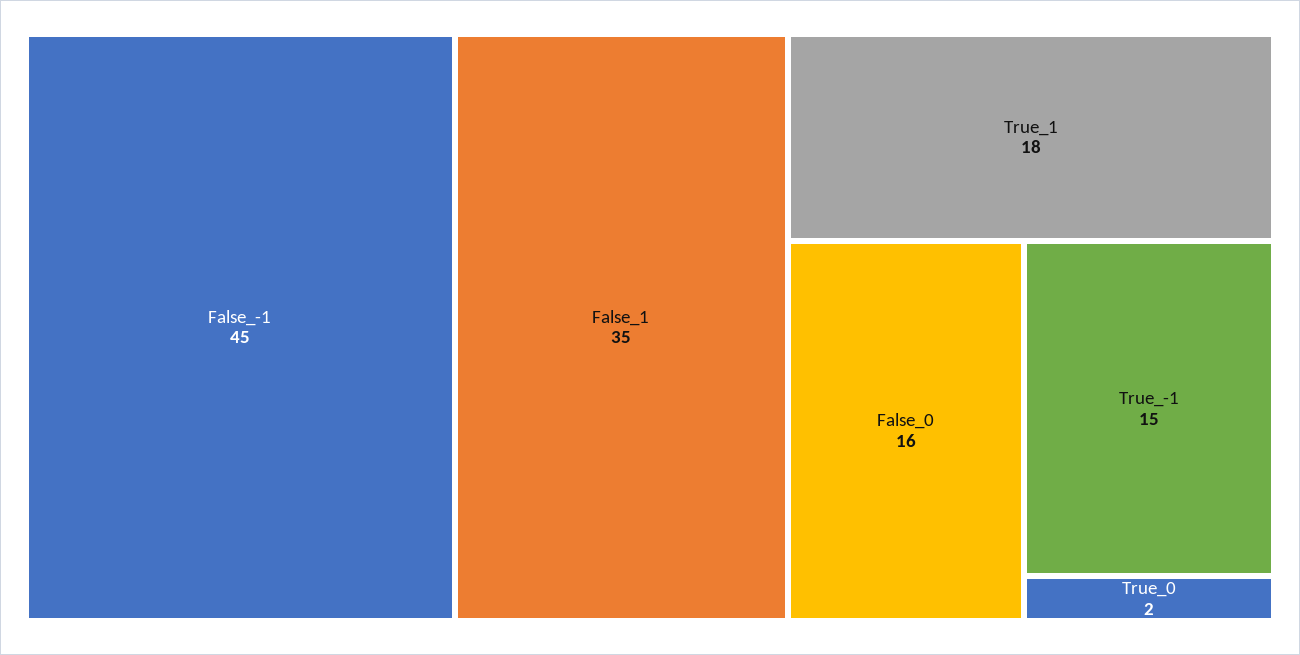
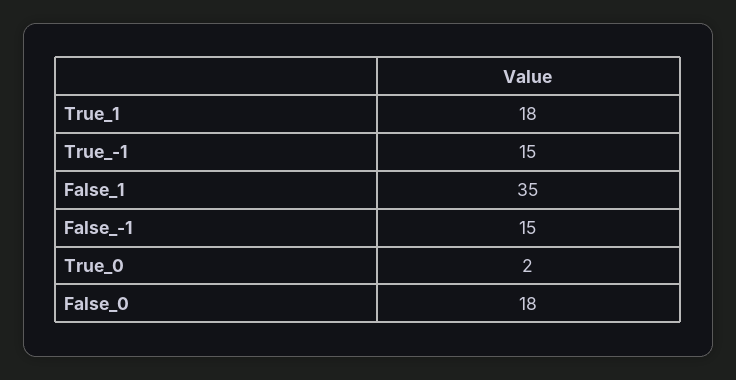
False_-1: 45 -> 15
False_0: 16 -> 18

